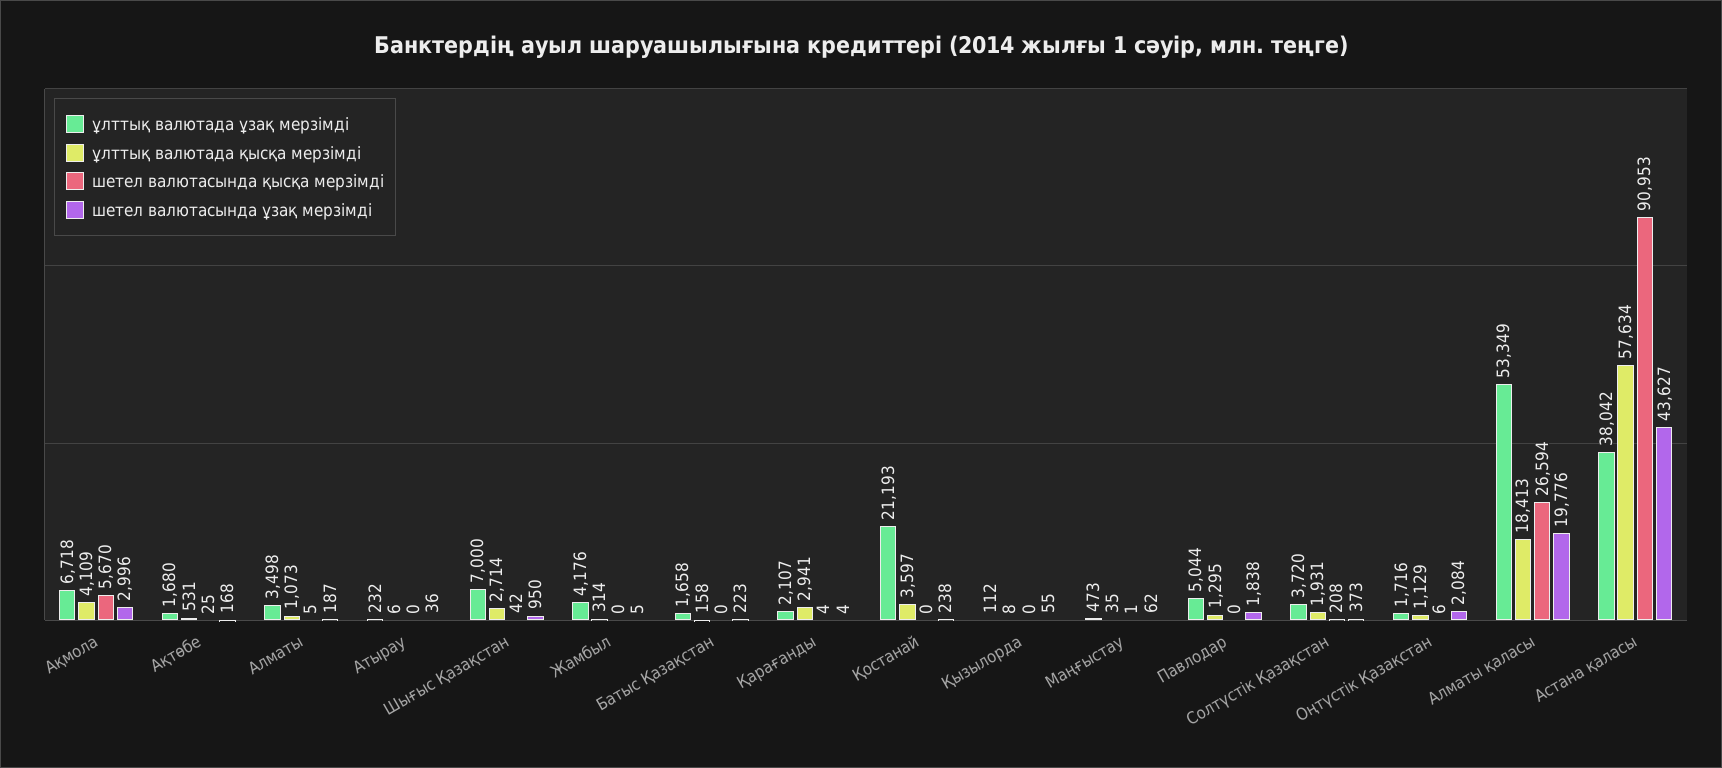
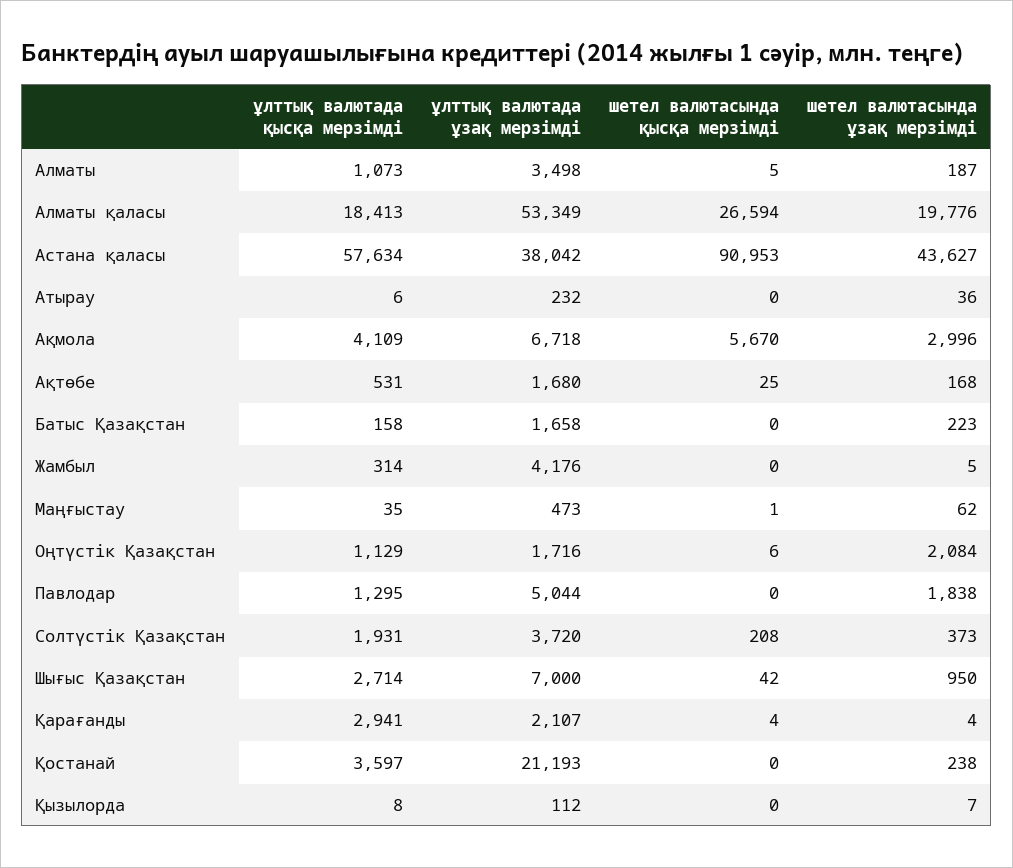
шетел валютасында ұзақ мерзімді, Қызылорда: 55 -> 7

